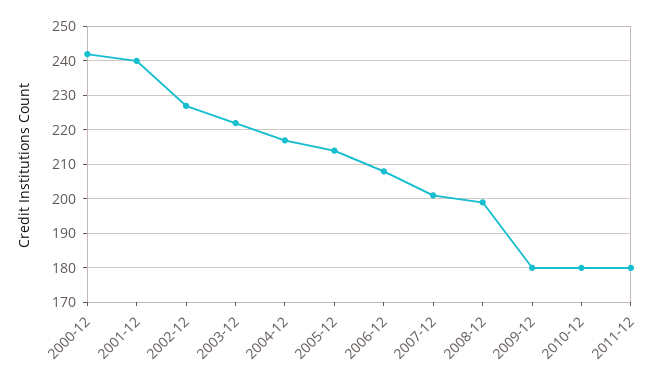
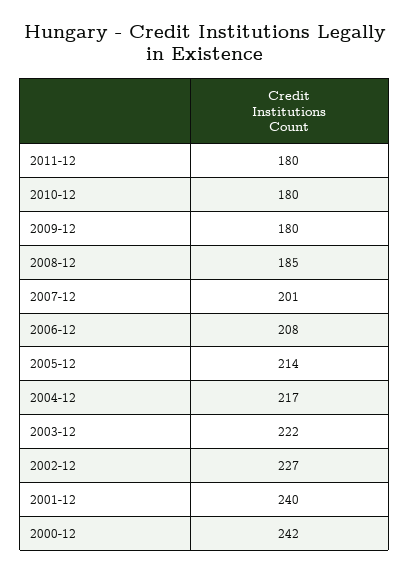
2008-12: 200 -> 185

